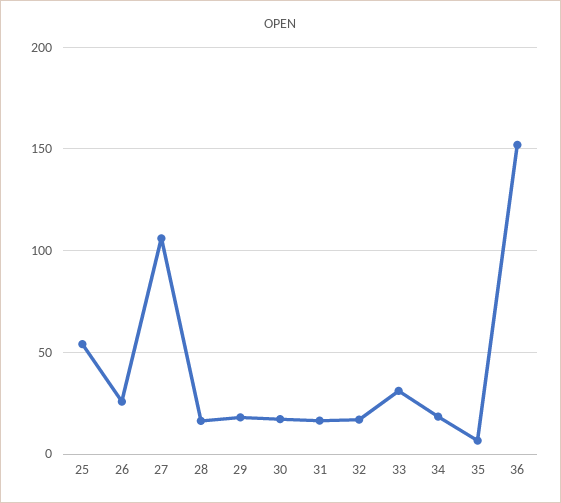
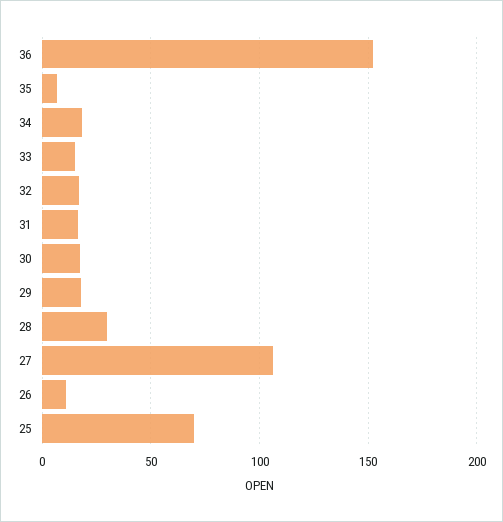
25: 55 -> 70
26: 25 -> 10
28: 15 -> 30
33: 30 -> 15

